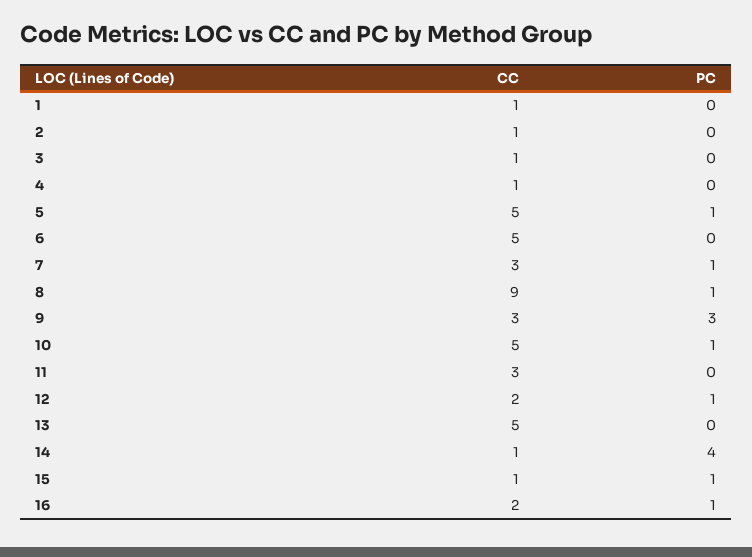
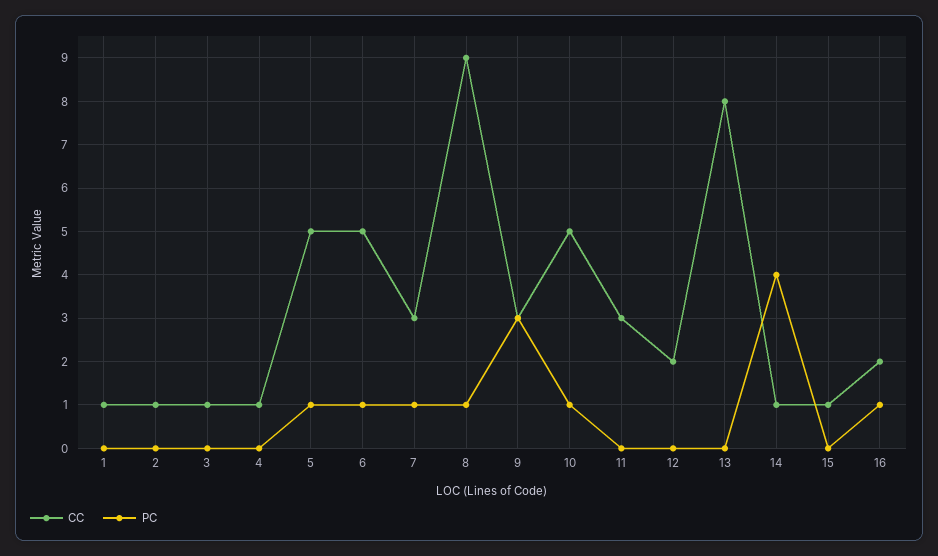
PC, 6: 0 -> 1
PC, 12: 1 -> 0
CC, 13: 5 -> 8
PC, 15: 1 -> 0

